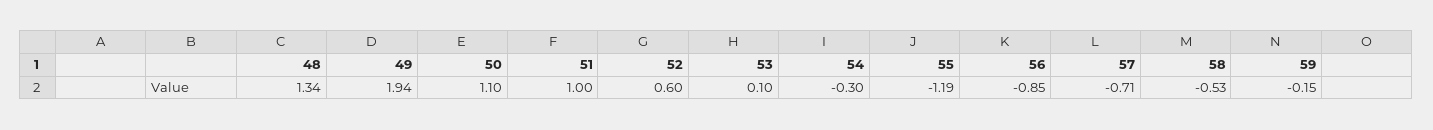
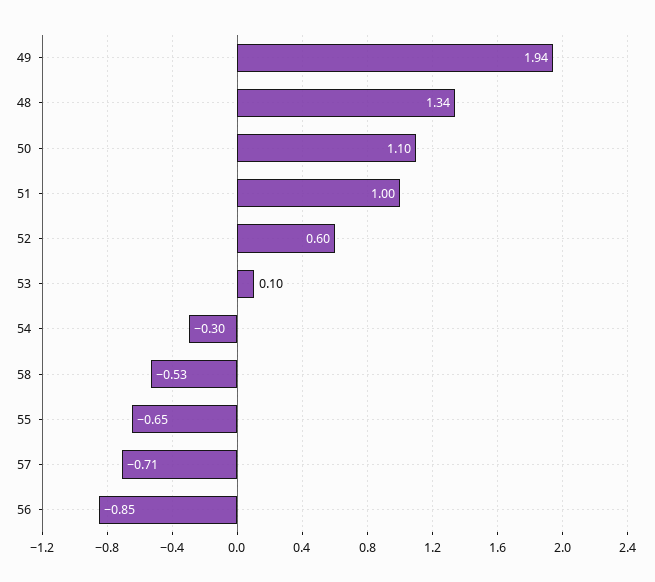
55: -1.19 -> -0.65
59: -0.15 -> none

